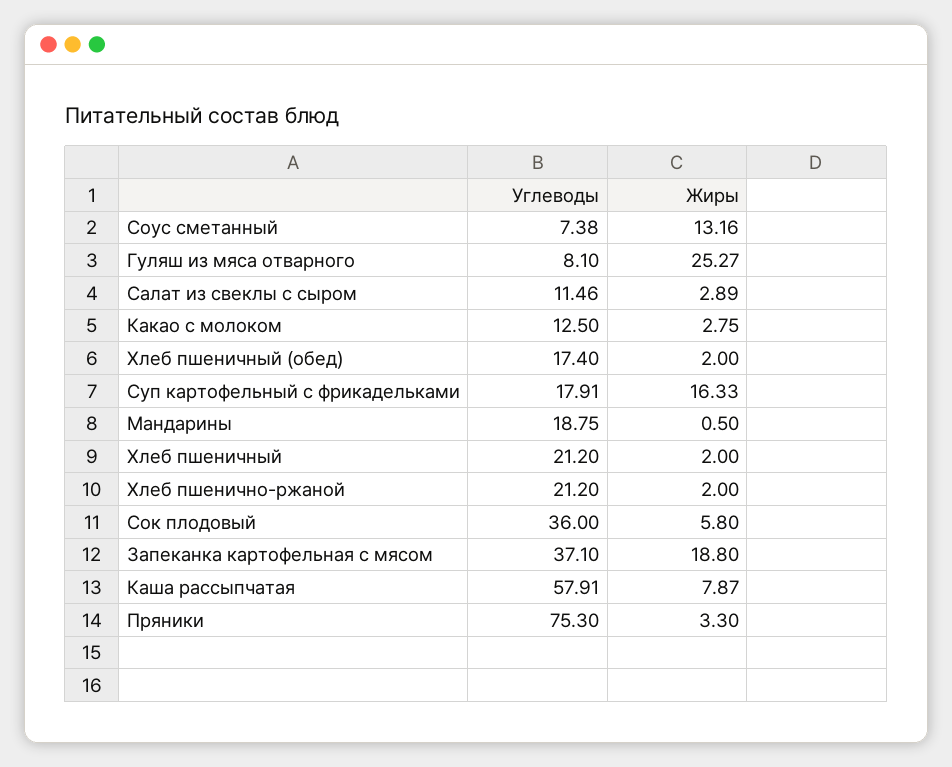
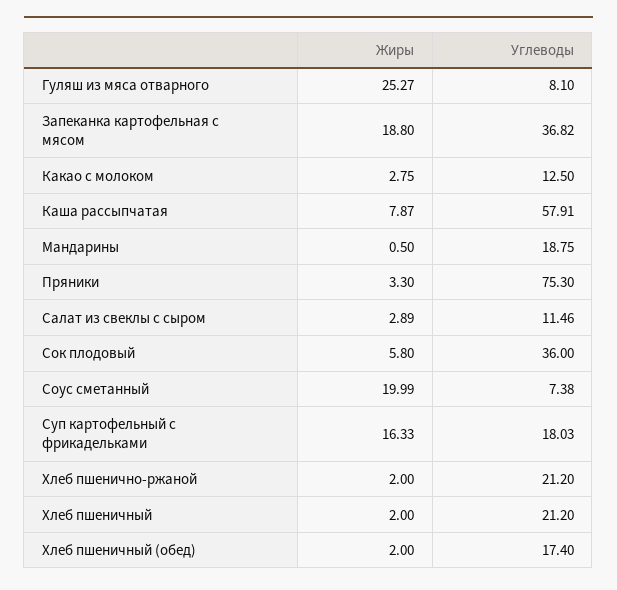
Жиры, Соус сметанный: 13.16 -> 19.99
Углеводы, Суп картофельный с фрикадельками: 17.91 -> 18.03
Углеводы, Запеканка картофельная с мясом: 37.1 -> 36.82

